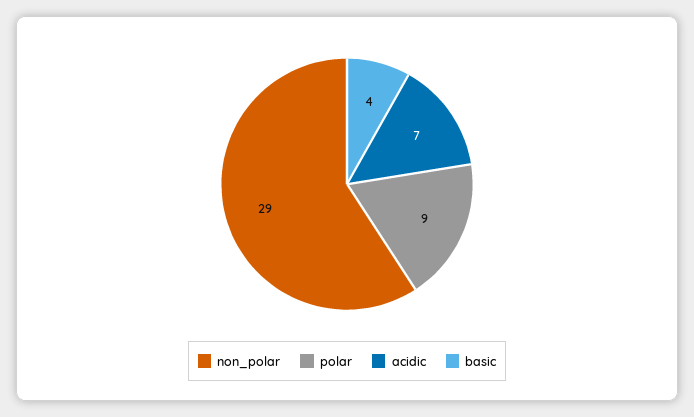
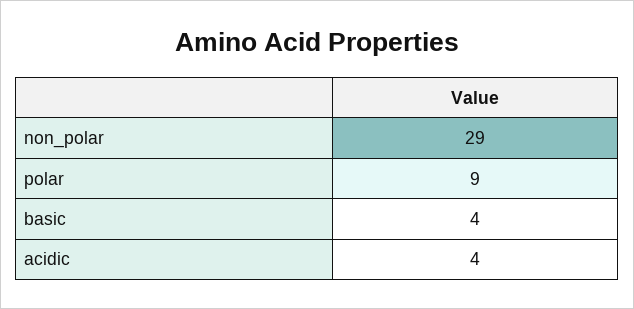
acidic: 7 -> 4

